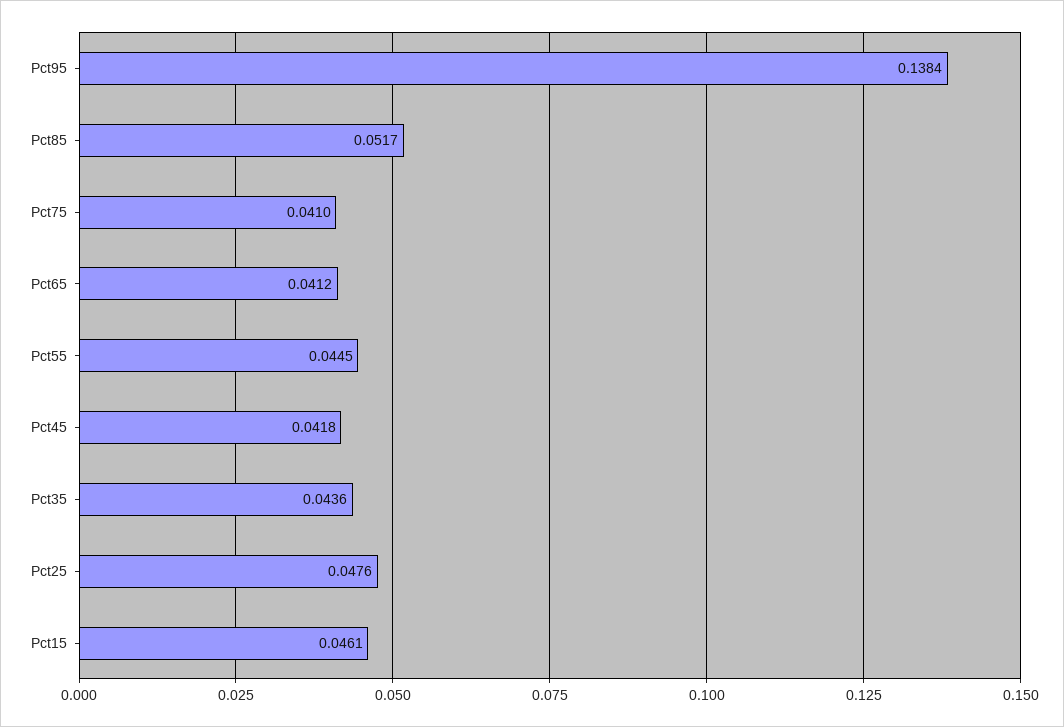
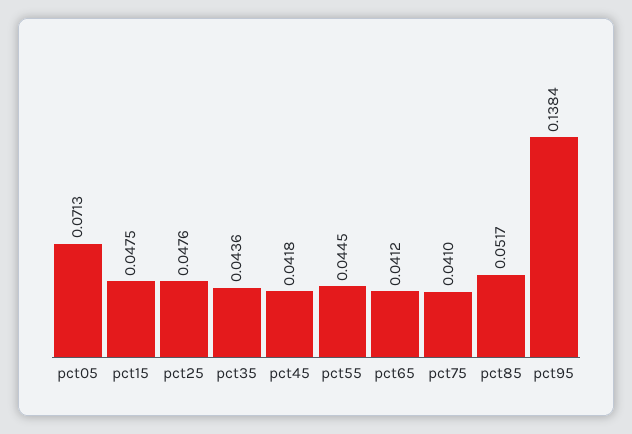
Pct15: 0.0461 -> 0.0475
pct05: none -> 0.0713

